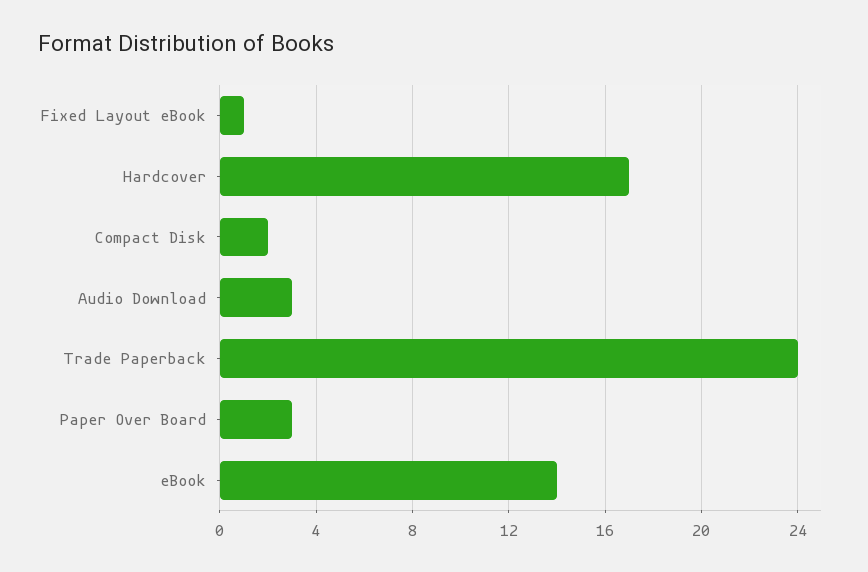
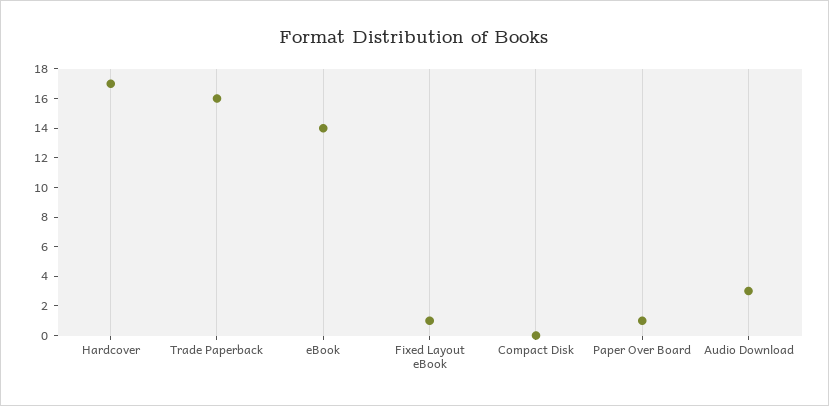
Compact Disk: 2 -> 0
Trade Paperback: 24 -> 16
Paper Over Board: 3 -> 1

